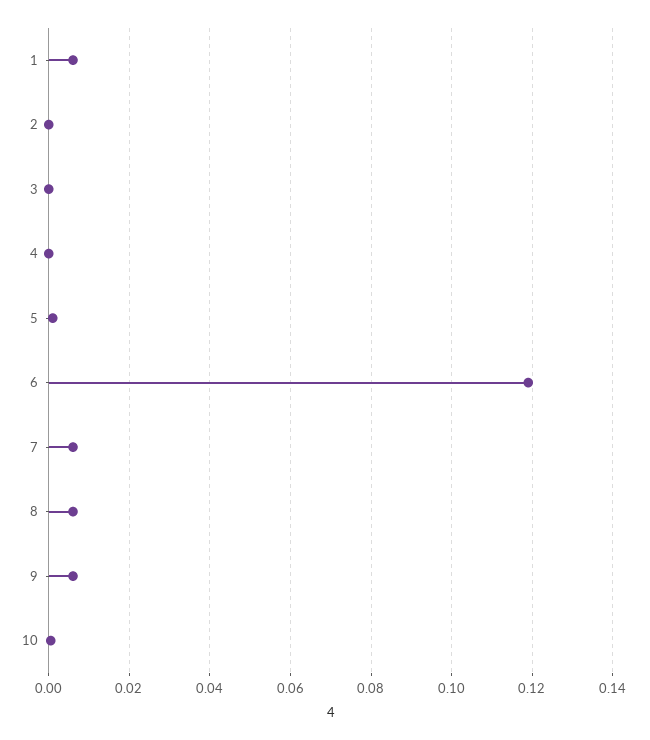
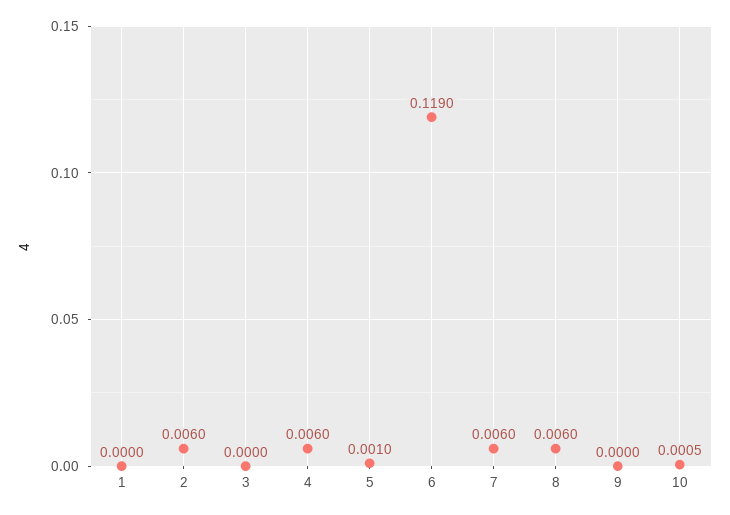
1: 0.006 -> 0
2: 0 -> 0.006
4: 0 -> 0.006
9: 0.006 -> 0

